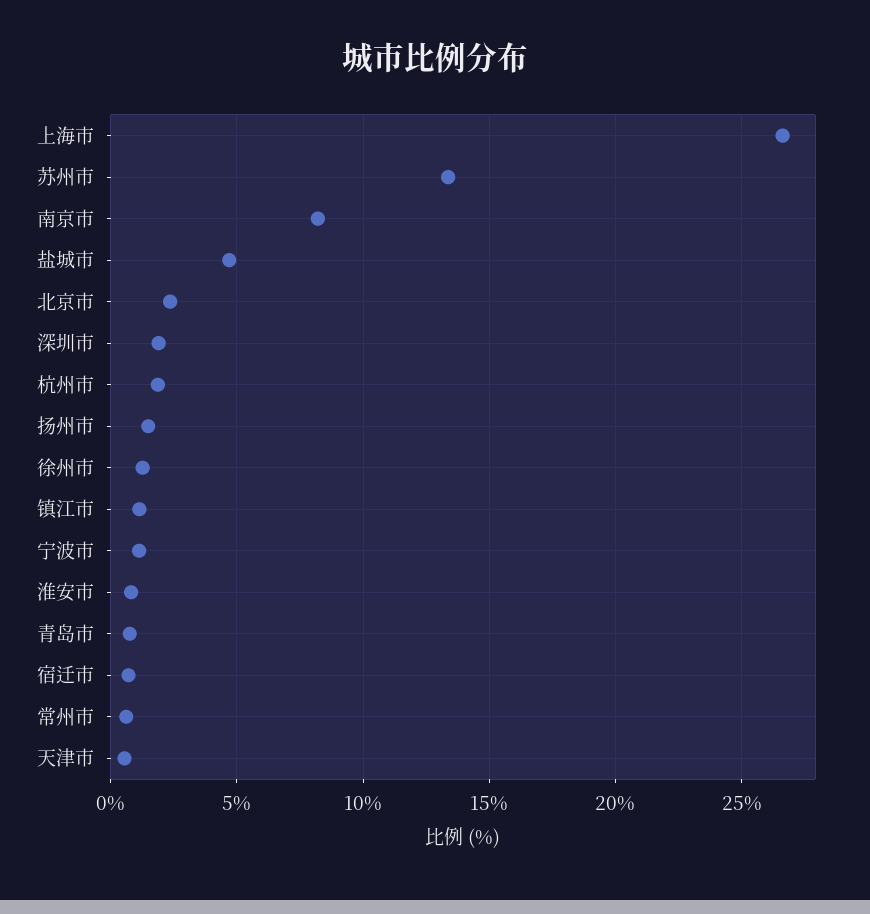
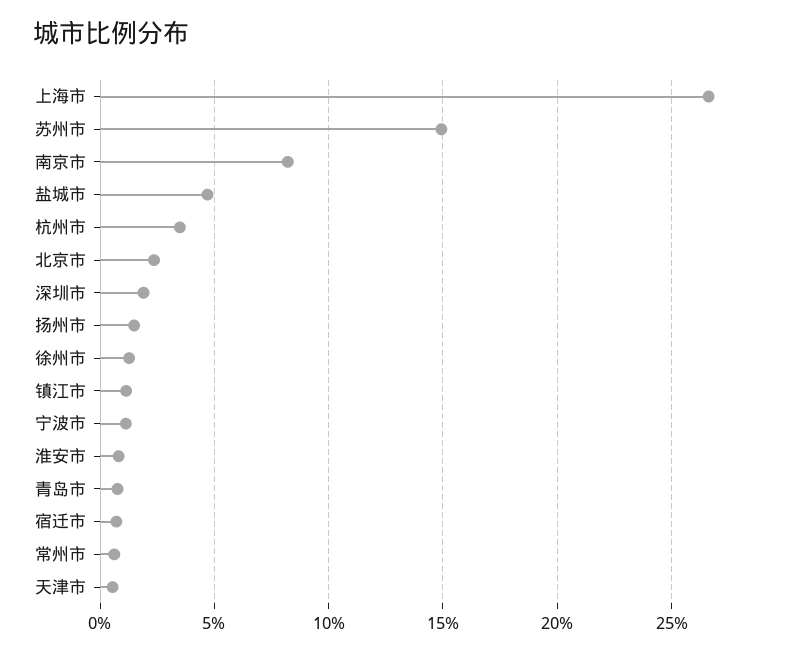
苏州市: 13.5 -> 15
杭州市: 2 -> 3.5

